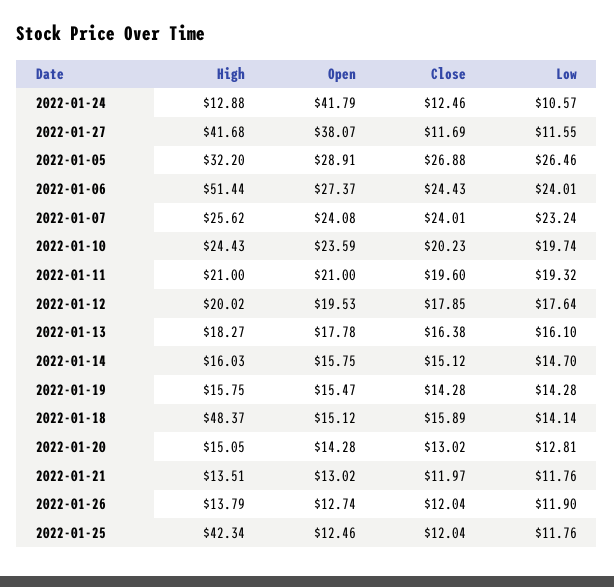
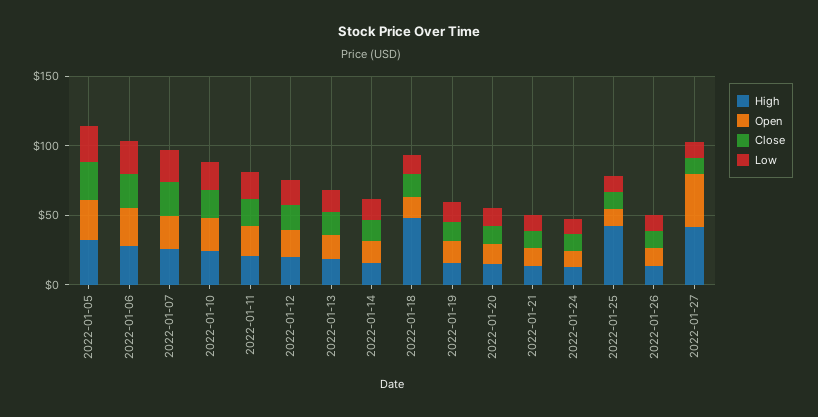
Open, 2022-01-24: 41.79 -> 10
High, 2022-01-06: 51.44 -> 30

